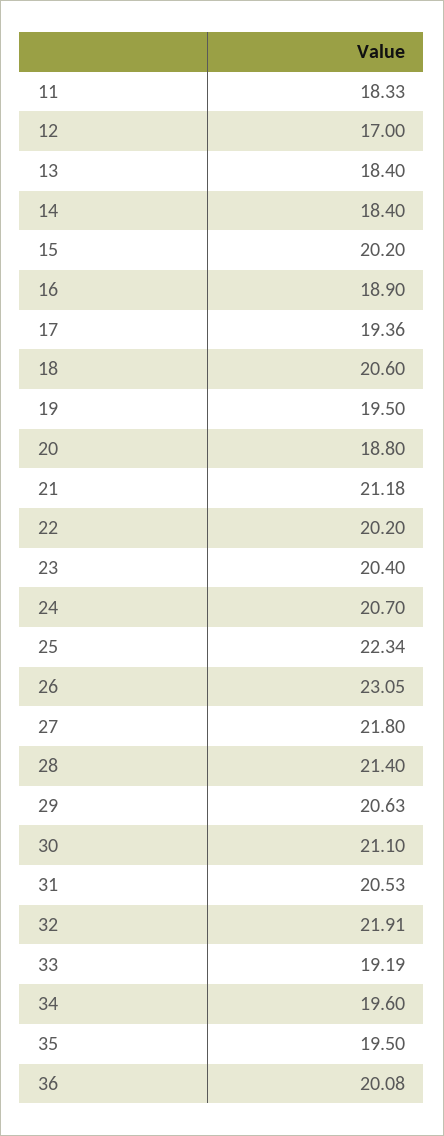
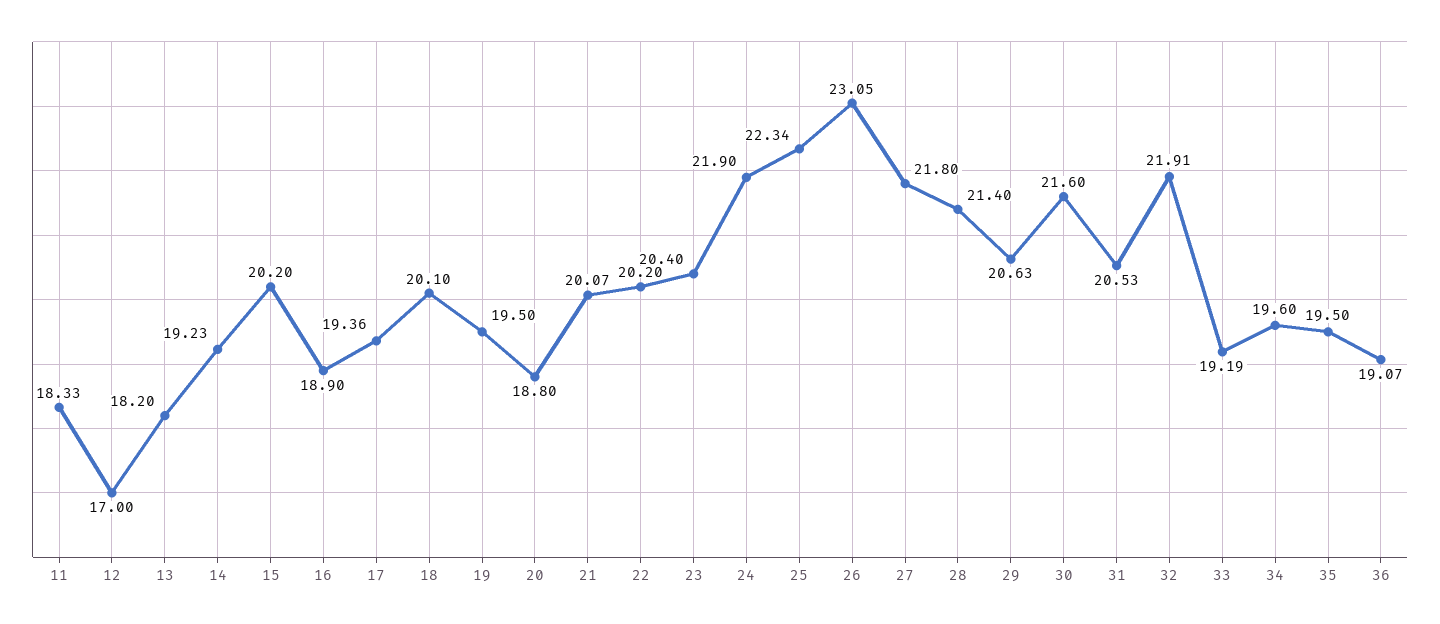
13: 18.4 -> 18.2
14: 18.4 -> 19.23
18: 20.6 -> 20.1
21: 21.18 -> 20.07
24: 20.7 -> 21.9
30: 21.1 -> 21.6
36: 20.08 -> 19.07

